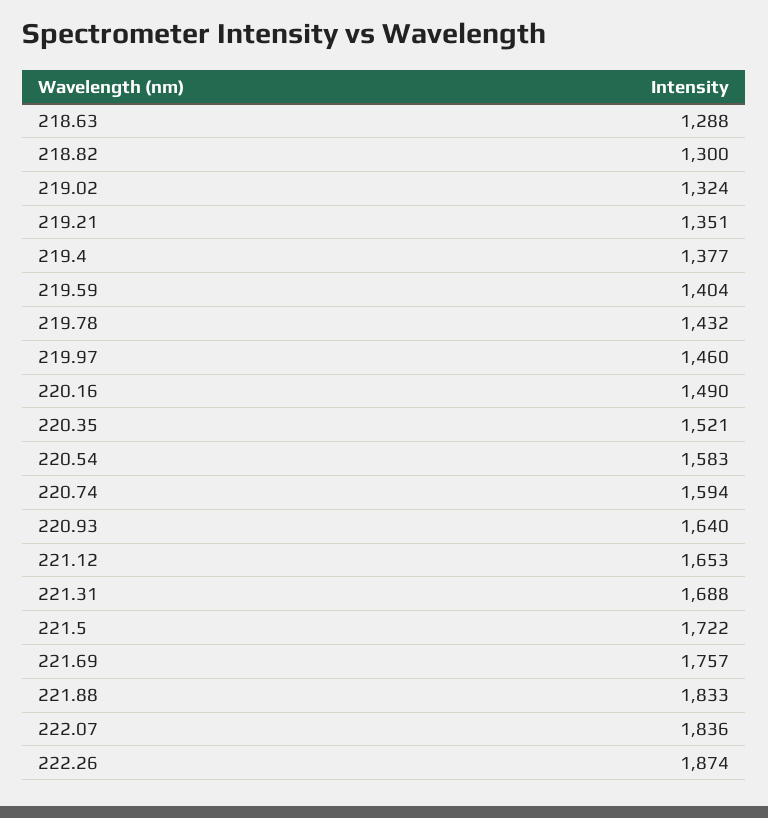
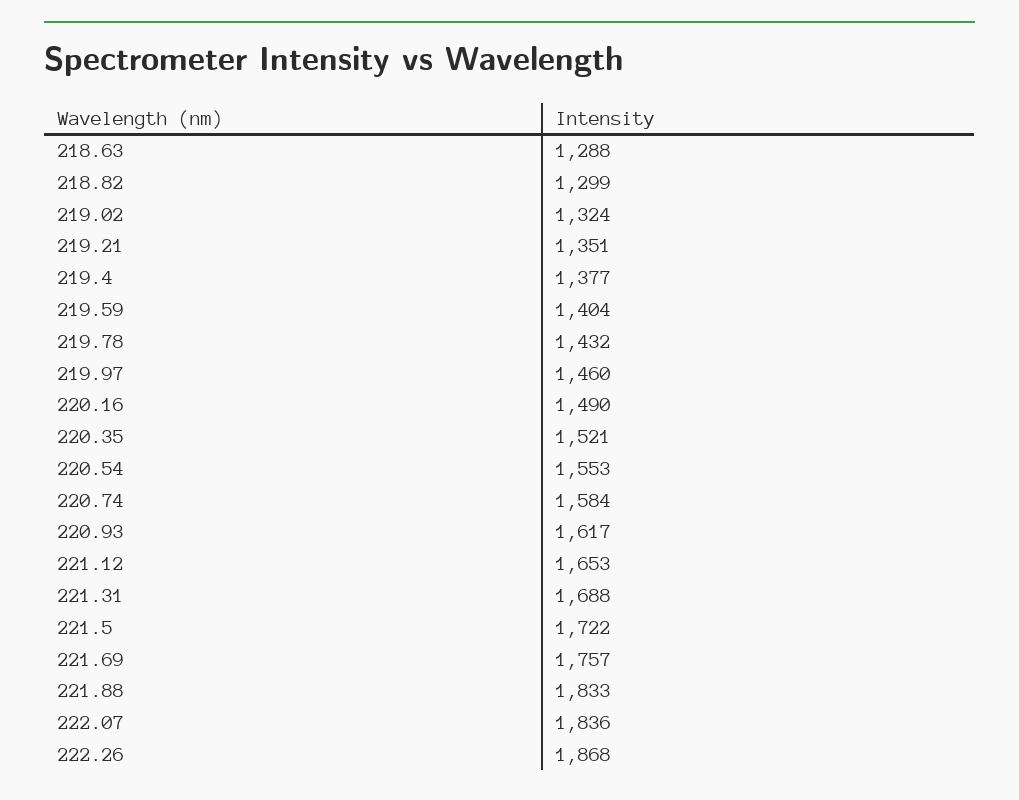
218.82: 1300 -> 1299
220.54: 1583 -> 1553
220.74: 1594 -> 1584
220.93: 1640 -> 1617
222.26: 1874 -> 1868

